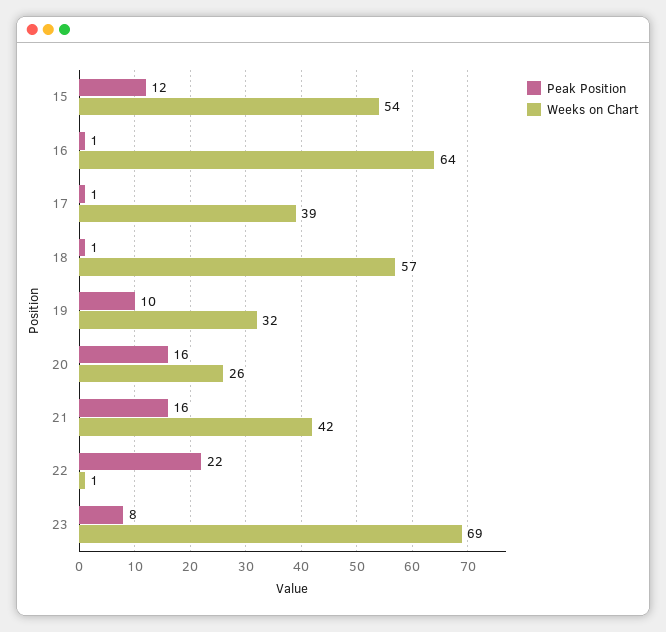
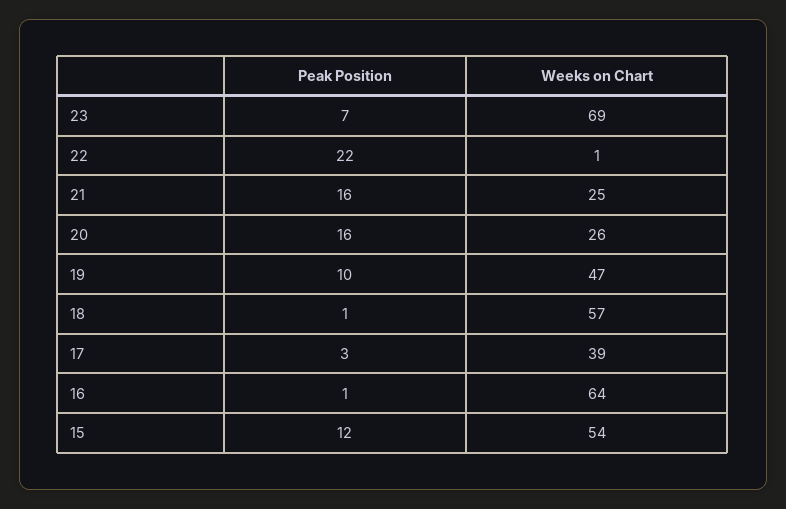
Peak Position, 17: 1 -> 3
Weeks on Chart, 19: 32 -> 47
Weeks on Chart, 21: 42 -> 25
Peak Position, 23: 8 -> 7

